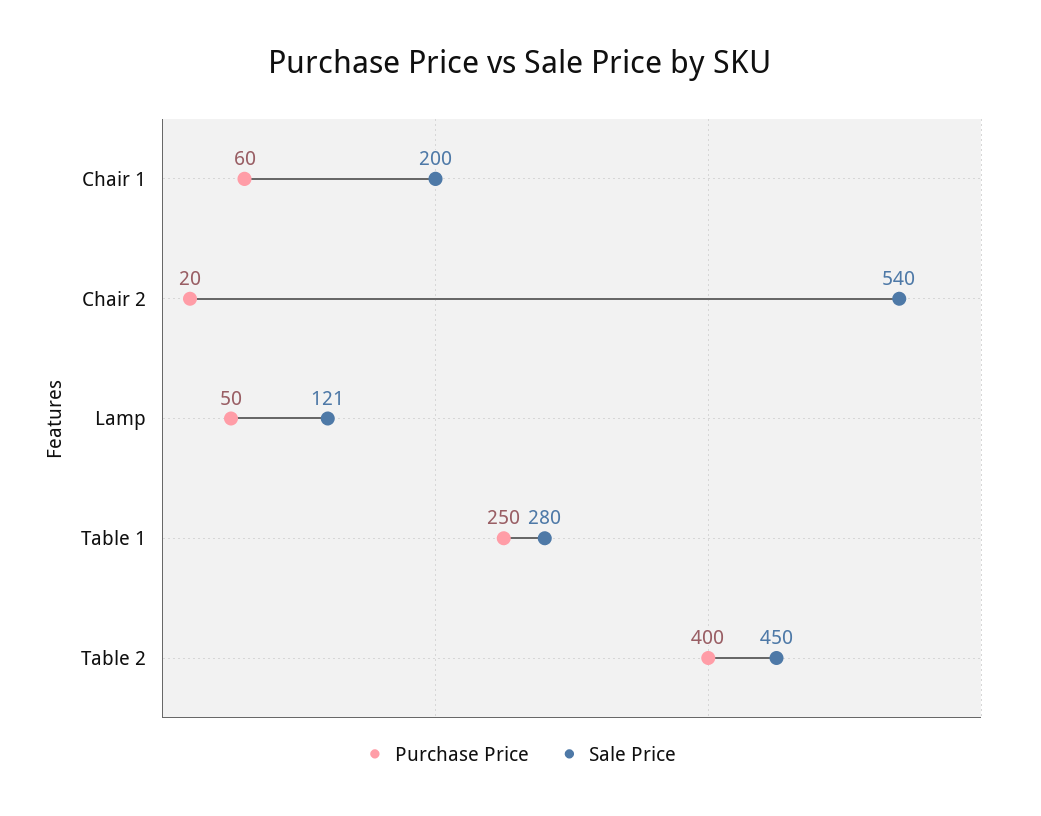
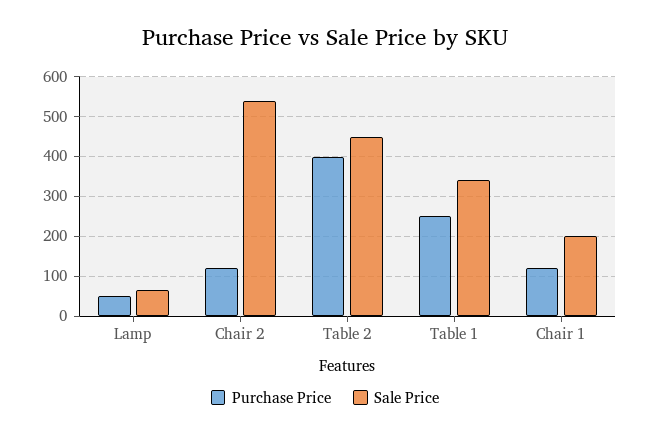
Purchase Price, Chair 1: 60 -> 120
Purchase Price, Chair 2: 20 -> 120
Sale Price, Lamp: 121 -> 60
Sale Price, Table 1: 280 -> 340

